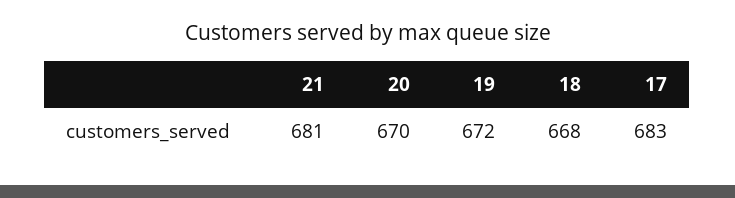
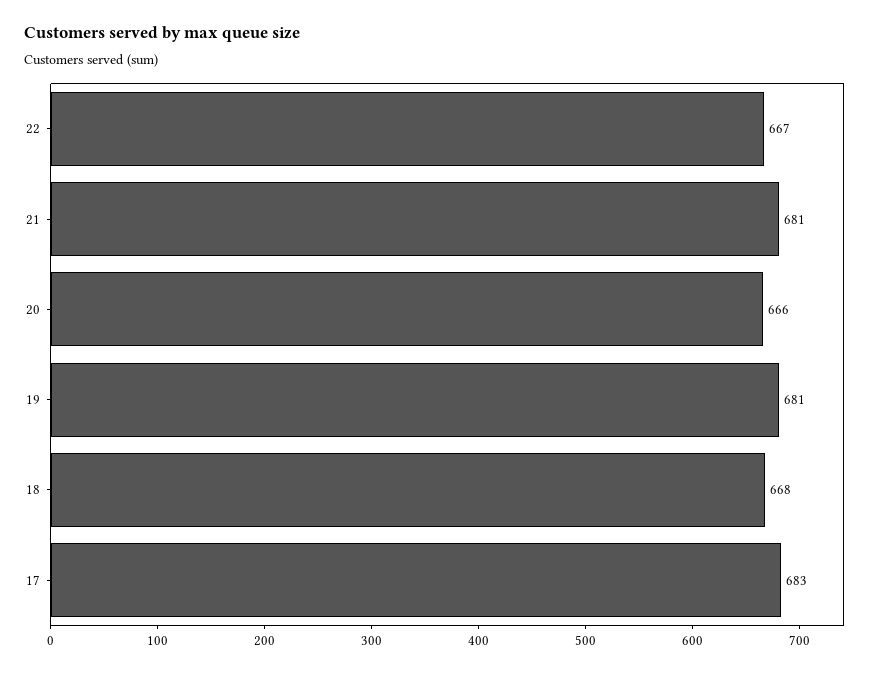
20: 670 -> 666
19: 672 -> 681
22: none -> 667

